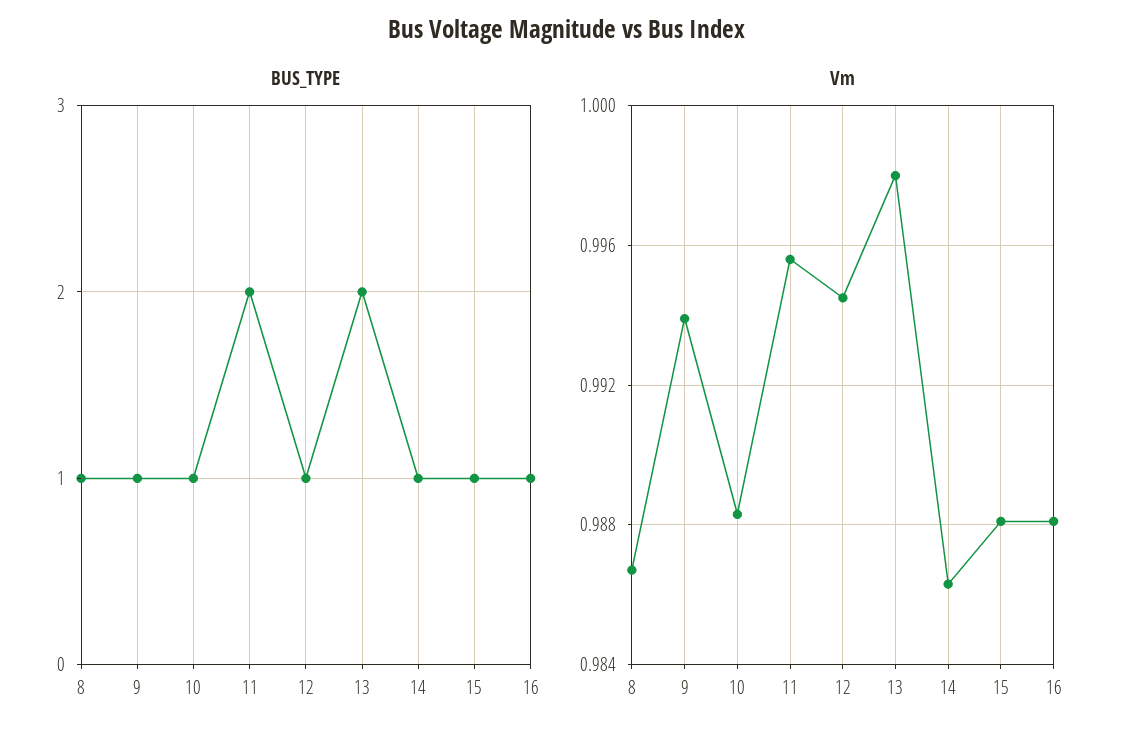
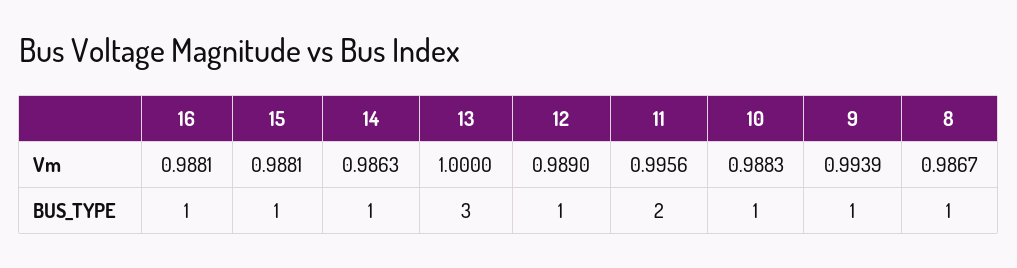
BUS_TYPE, 13: 2 -> 3
Vm, 12: 0.9945 -> 0.989
Vm, 13: 0.998 -> 1

